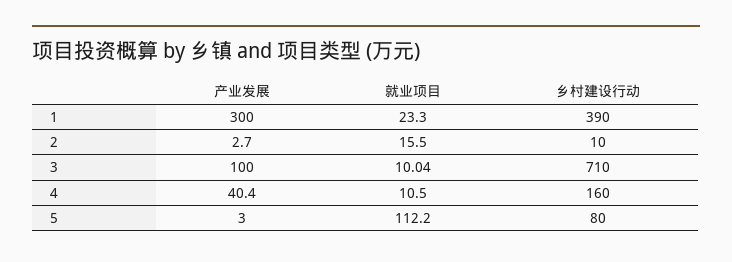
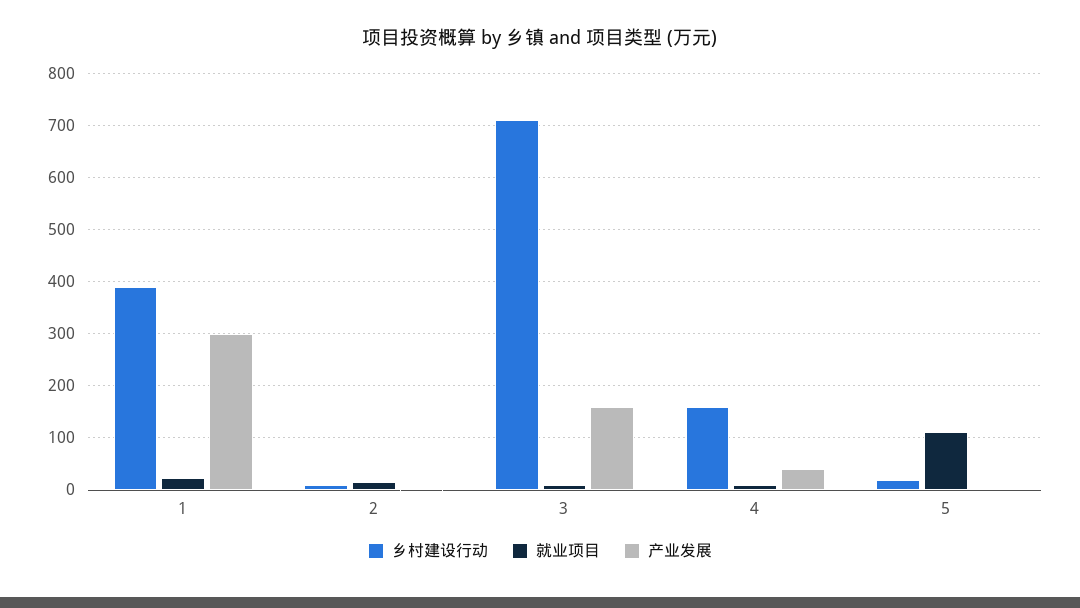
产业发展, 3: 100 -> 160
乡村建设行动, 5: 80 -> 20

